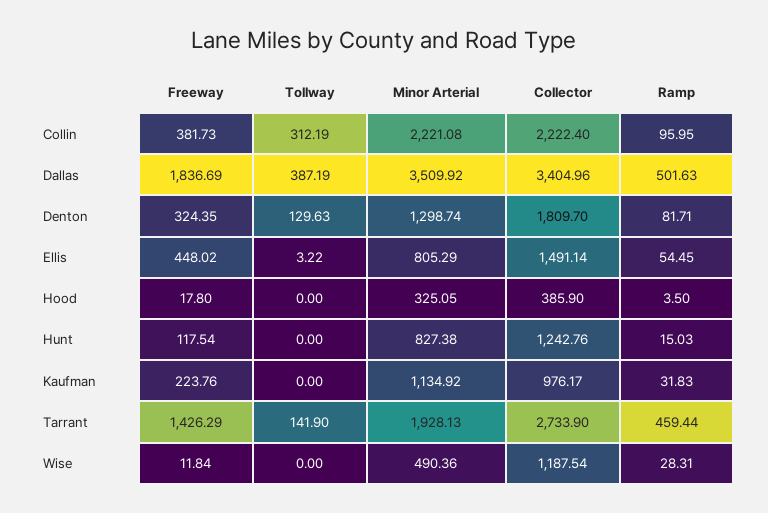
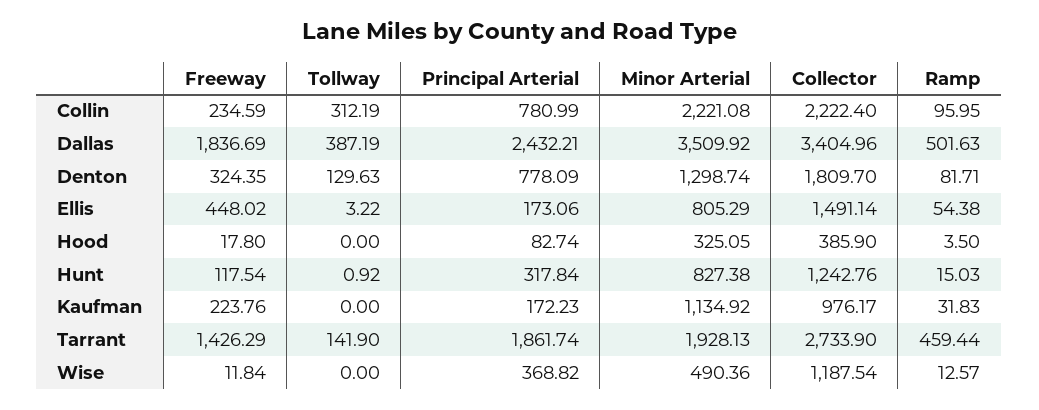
Freeway, Collin: 381.73 -> 234.59
Ramp, Ellis: 54.45 -> 54.38
Tollway, Hunt: 0 -> 0.92
Ramp, Wise: 28.31 -> 12.57
Principal Arterial, Collin: none -> 780.99
Principal Arterial, Dallas: none -> 2432.21
Principal Arterial, Denton: none -> 778.09
Principal Arterial, Ellis: none -> 173.06
Principal Arterial, Hood: none -> 82.74
Principal Arterial, Hunt: none -> 317.84
Principal Arterial, Kaufman: none -> 172.23
Principal Arterial, Tarrant: none -> 1861.74
Principal Arterial, Wise: none -> 368.82

